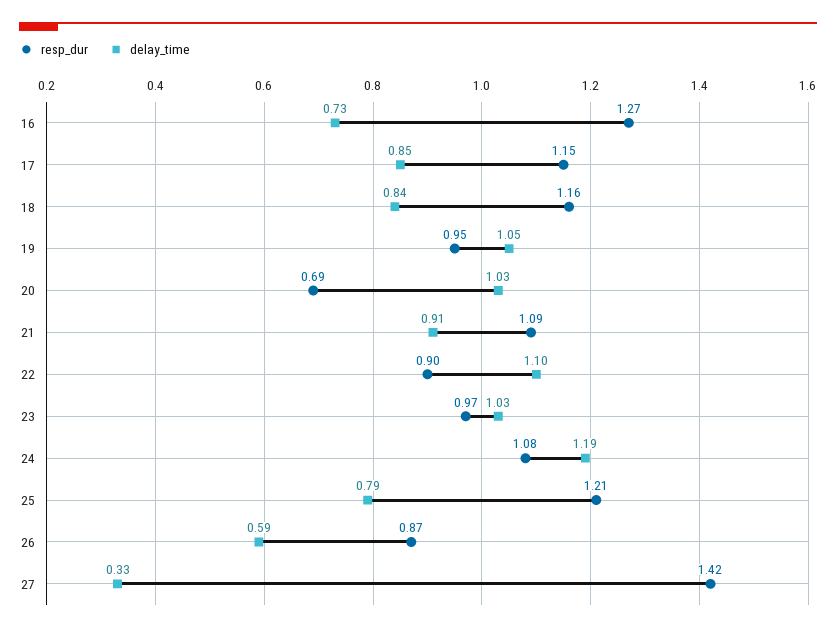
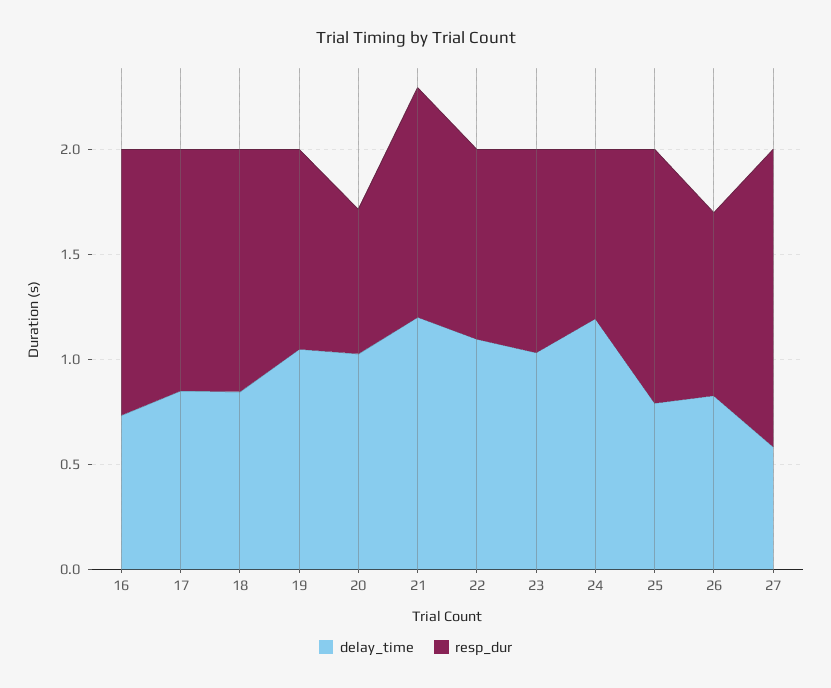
delay_time, 21: 0.91 -> 1.2
resp_dur, 24: 1.08 -> 0.8
delay_time, 26: 0.59 -> 0.8
delay_time, 27: 0.33 -> 0.6

